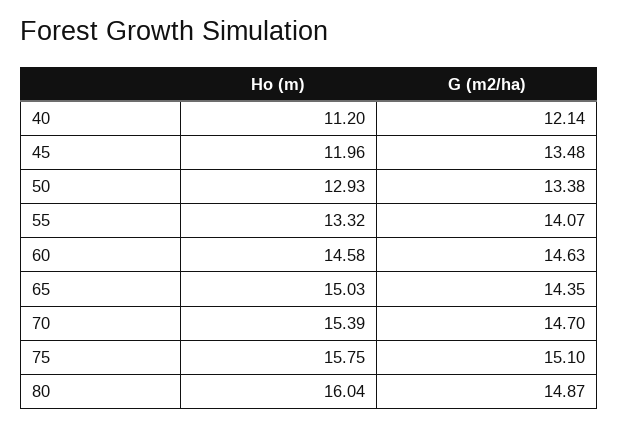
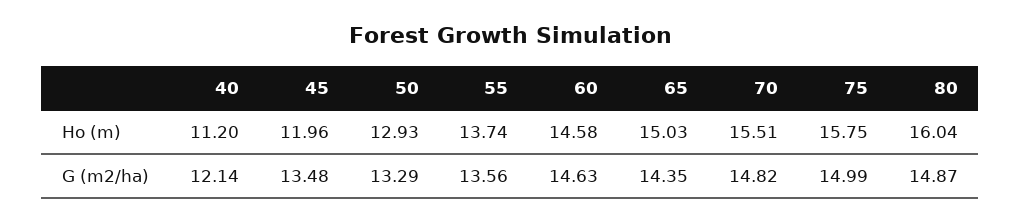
G (m2/ha), 50: 13.38 -> 13.29
Ho (m), 55: 13.32 -> 13.74
G (m2/ha), 55: 14.07 -> 13.56
Ho (m), 70: 15.39 -> 15.51
G (m2/ha), 70: 14.7 -> 14.82
G (m2/ha), 75: 15.1 -> 14.99

